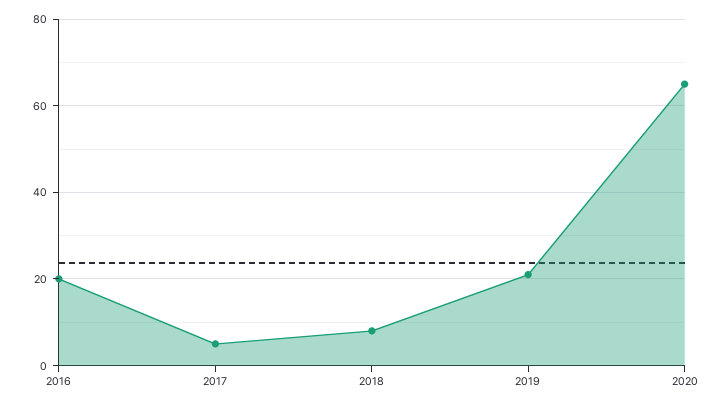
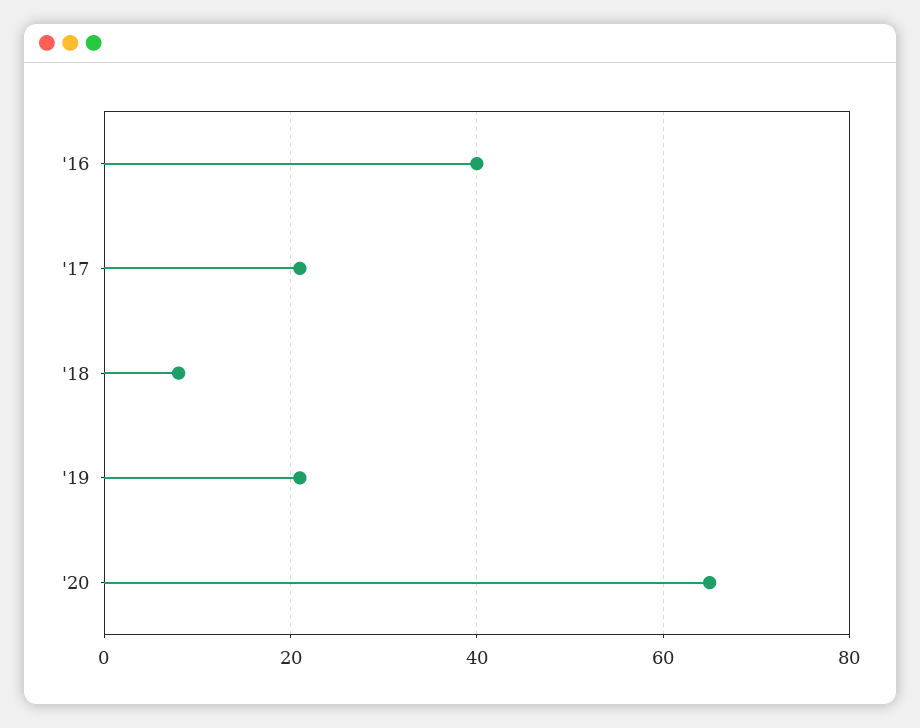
2016: 20 -> 40
2017: 5 -> 20

